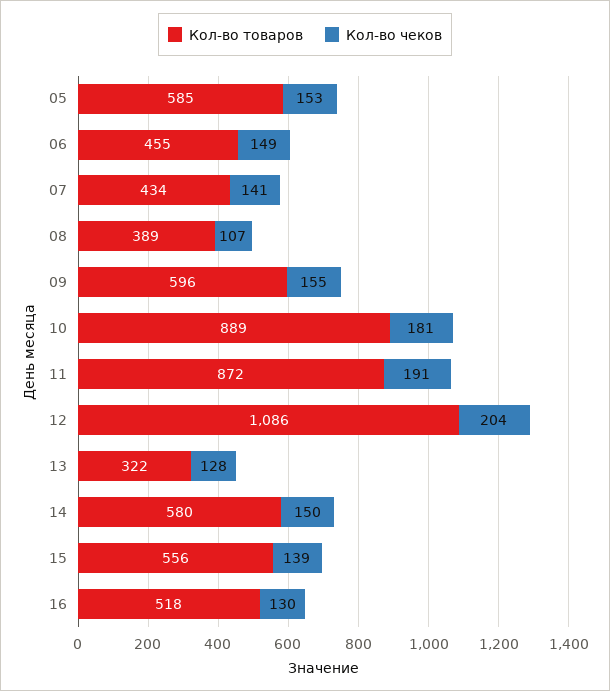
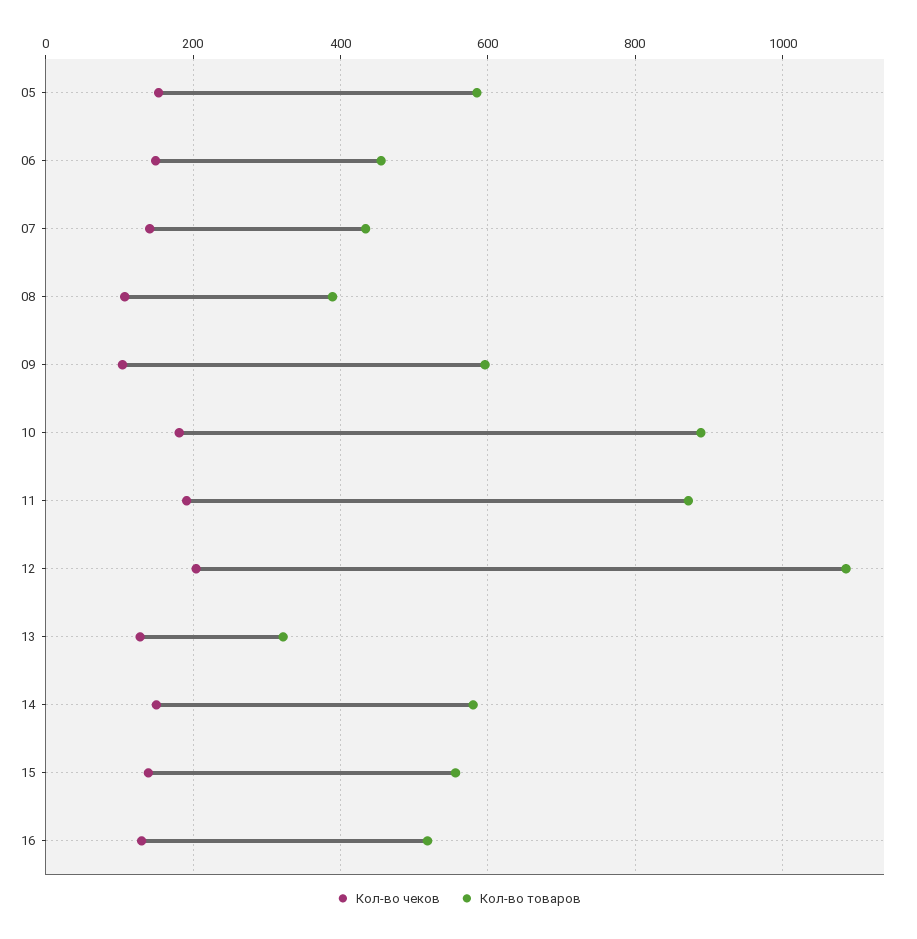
Кол-во чеков, 09: 155 -> 100

